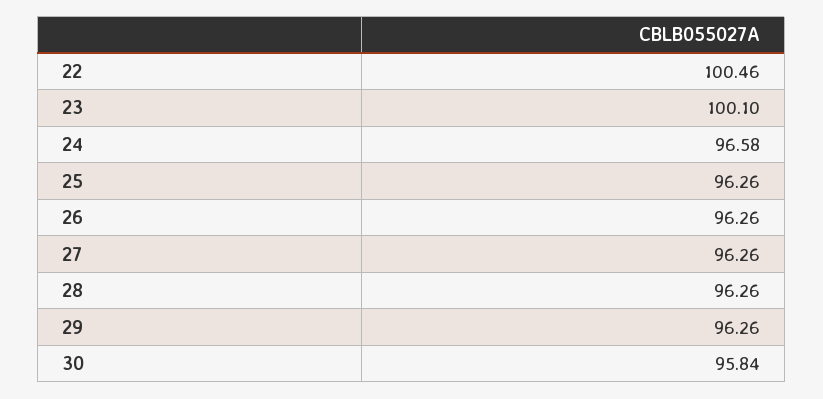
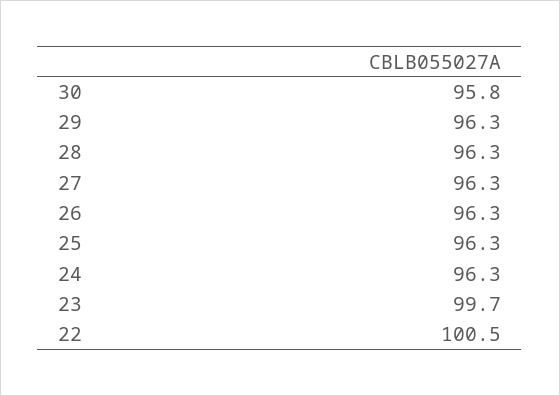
23: 100.1 -> 99.7
24: 96.58 -> 96.3

